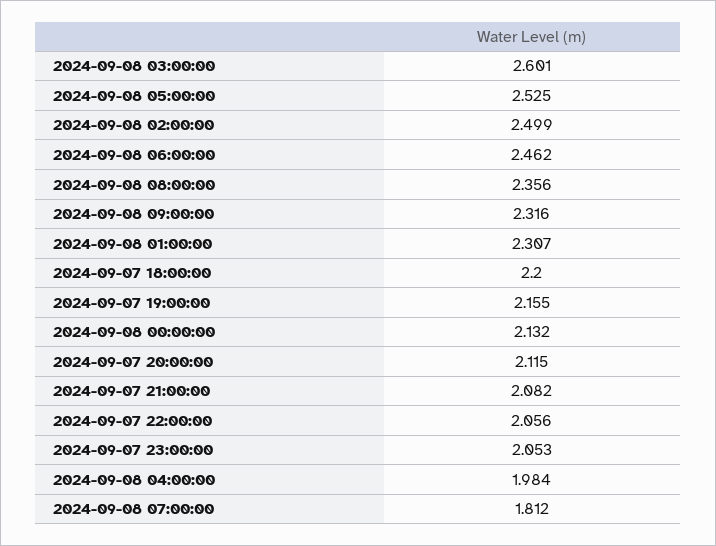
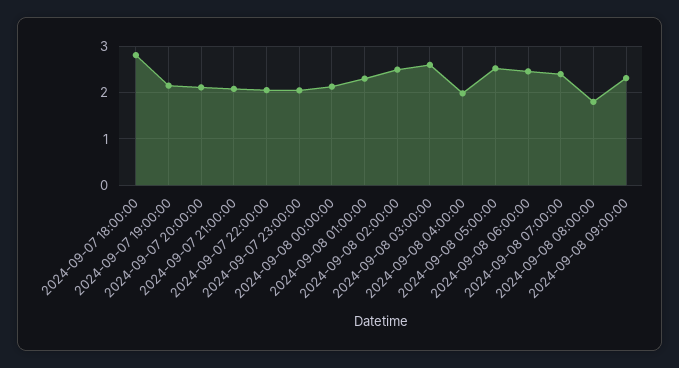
2024-09-08 08:00:00: 2.356 -> 1.8
2024-09-07 18:00:00: 2.2 -> 2.8
2024-09-08 07:00:00: 1.812 -> 2.4

